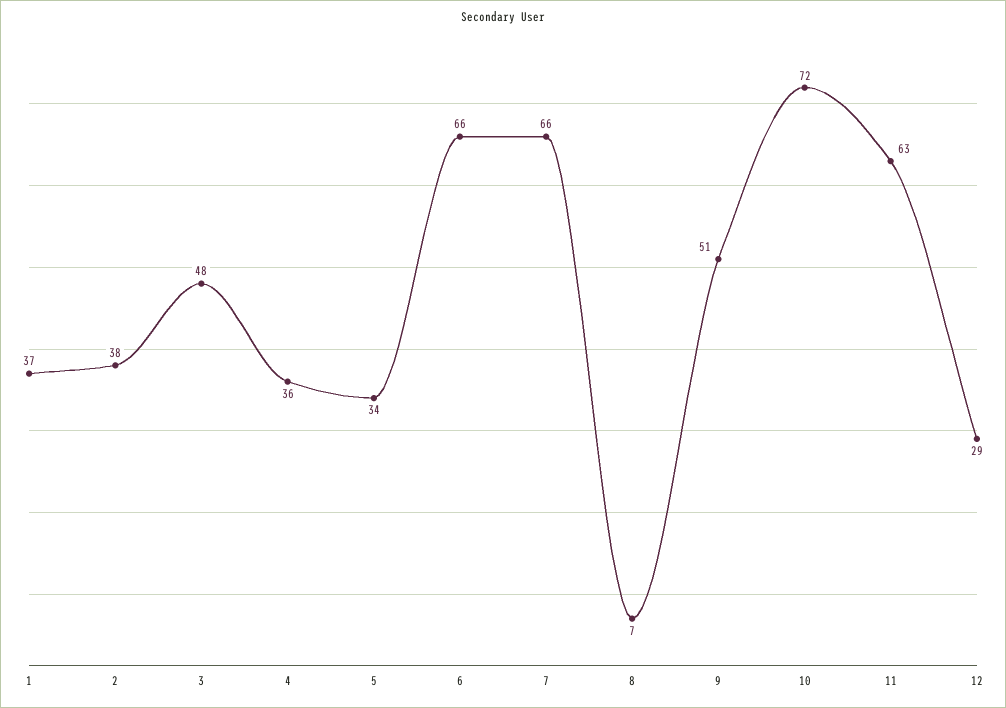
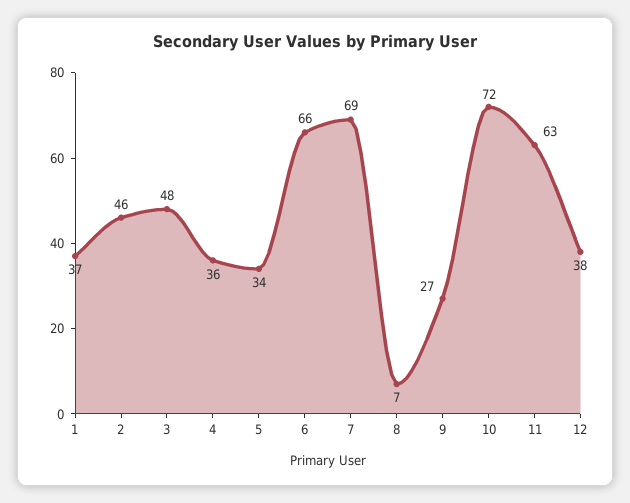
2: 38 -> 46
7: 66 -> 69
9: 51 -> 27
12: 29 -> 38

